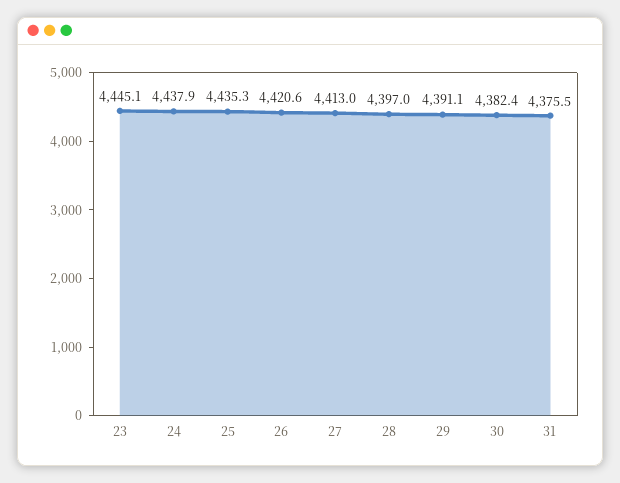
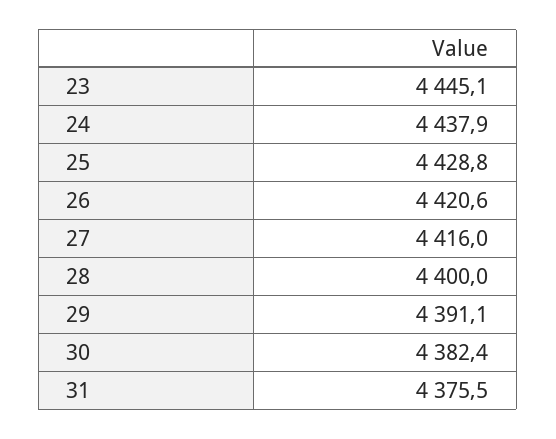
25: 4435.3 -> 4428.8
27: 4413 -> 4416
28: 4397 -> 4400

